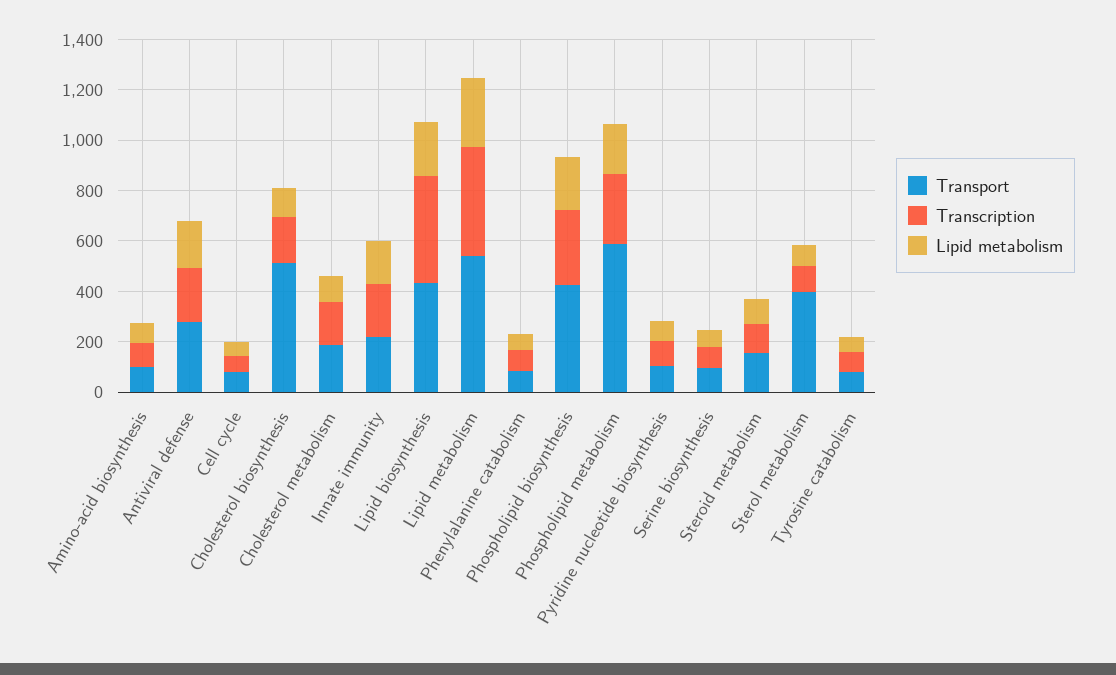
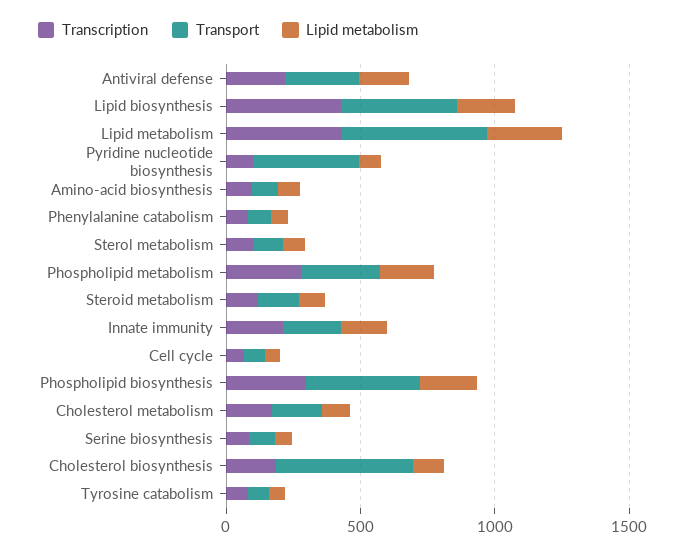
Transport, Phospholipid metabolism: 600 -> 300
Transport, Pyridine nucleotide biosynthesis: 100 -> 400
Transport, Sterol metabolism: 400 -> 100

